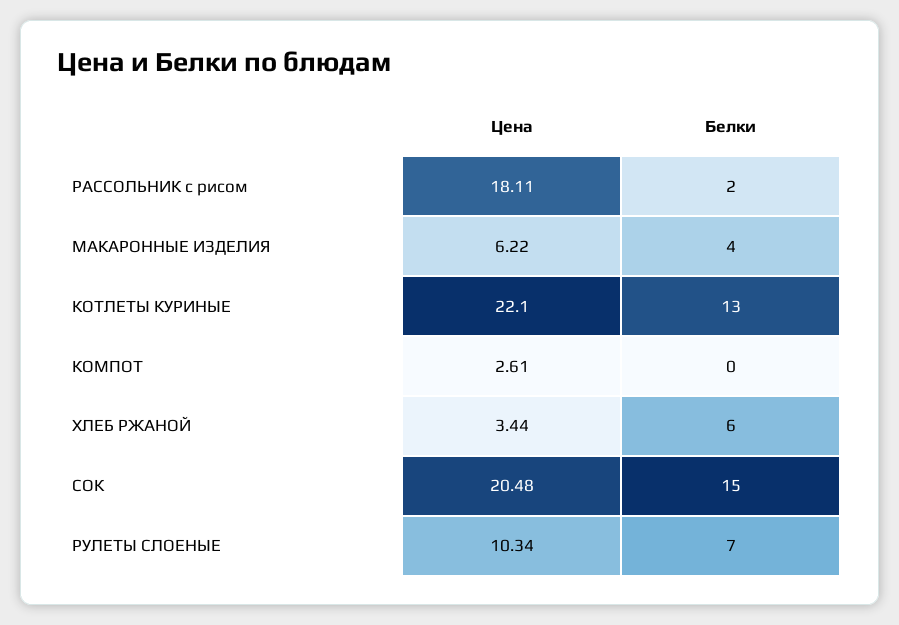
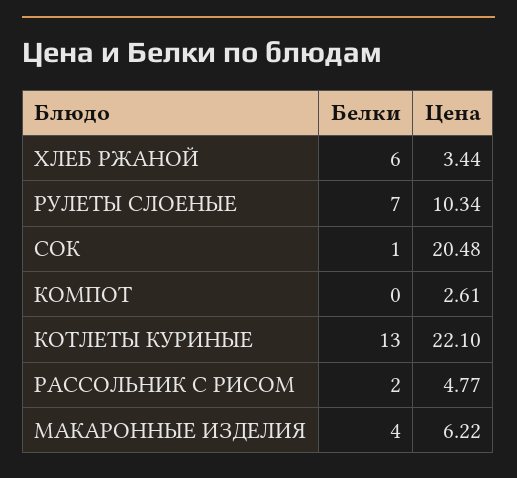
Цена, РАССОЛЬНИК с рисом: 18.11 -> 4.77
Белки, СОК: 15 -> 1

